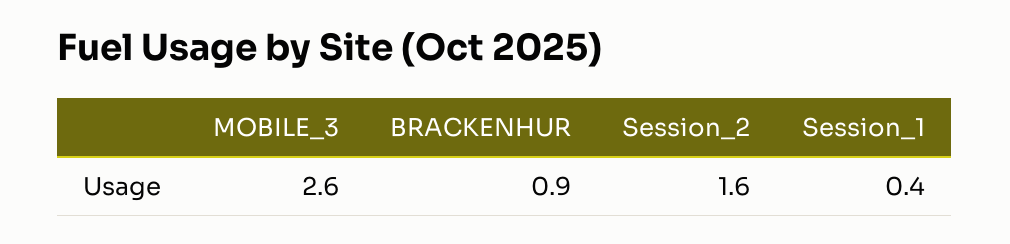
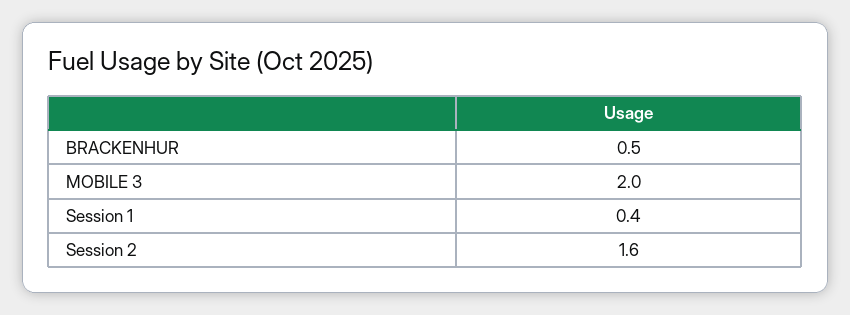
MOBILE_3: 2.6 -> 2
BRACKENHUR: 0.9 -> 0.5

